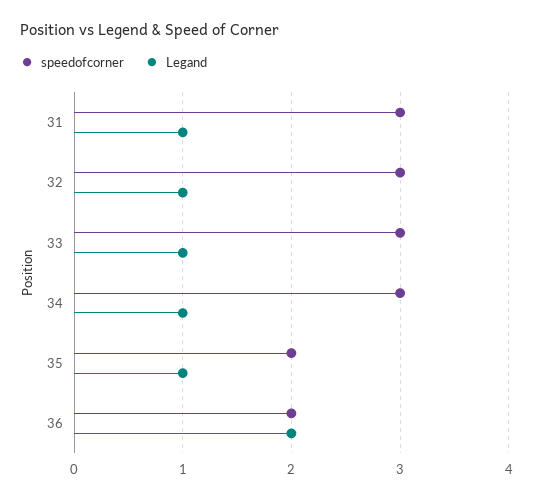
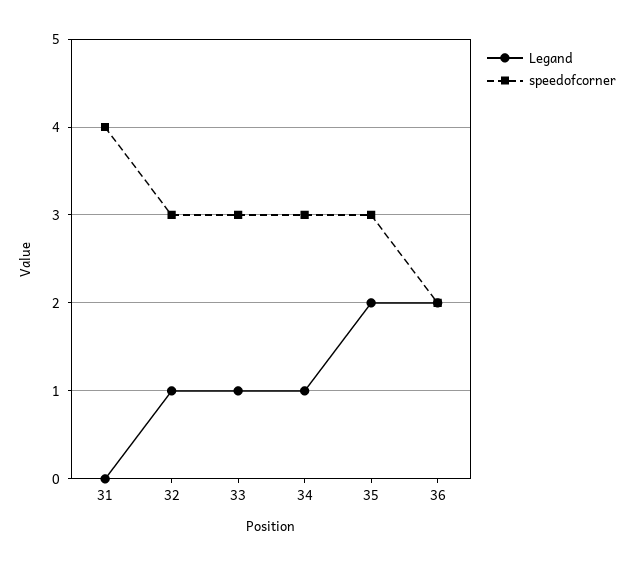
speedofcorner, 31: 3 -> 4
Legand, 31: 1 -> 0
speedofcorner, 35: 2 -> 3
Legand, 35: 1 -> 2

